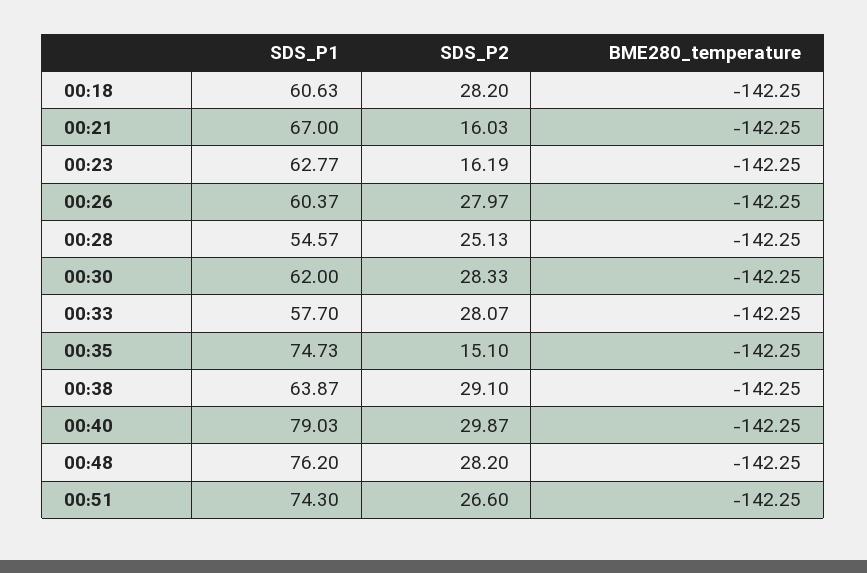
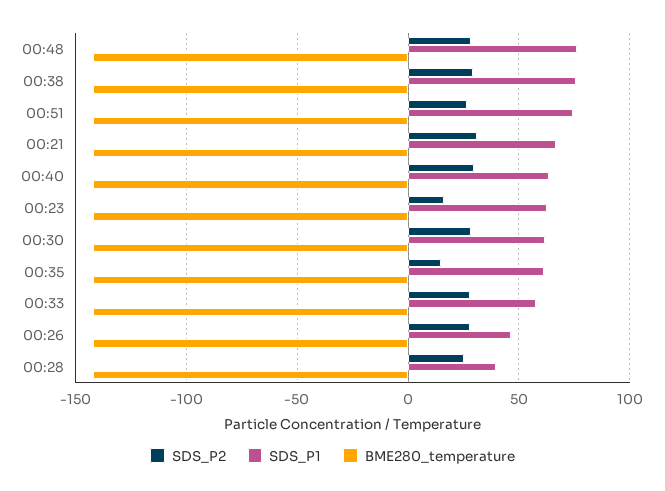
SDS_P1, 00:18: 60.63 -> none
SDS_P2, 00:18: 28.2 -> none
BME280_temperature, 00:18: -142.25 -> none
SDS_P2, 00:21: 16.03 -> 30
SDS_P1, 00:26: 60.37 -> 45
SDS_P1, 00:28: 54.57 -> 40
SDS_P1, 00:35: 74.73 -> 60
SDS_P1, 00:38: 63.87 -> 75
SDS_P1, 00:40: 79.03 -> 65

